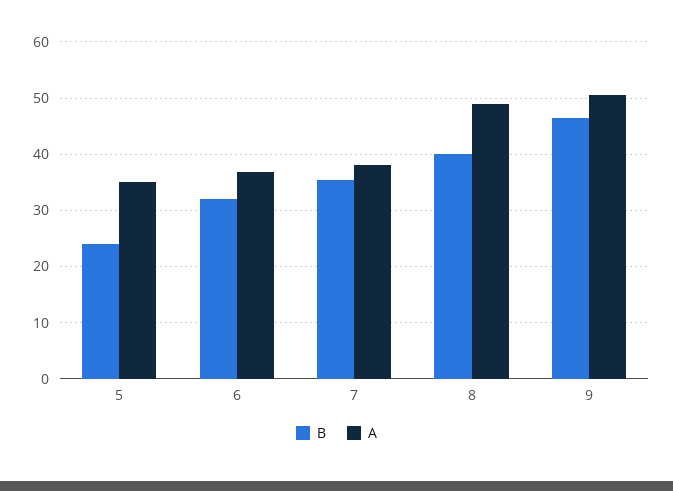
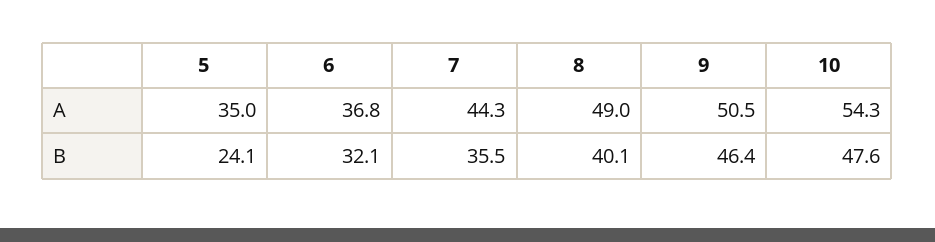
A, 7: 38 -> 44.3
A, 10: none -> 54.3
B, 10: none -> 47.6

